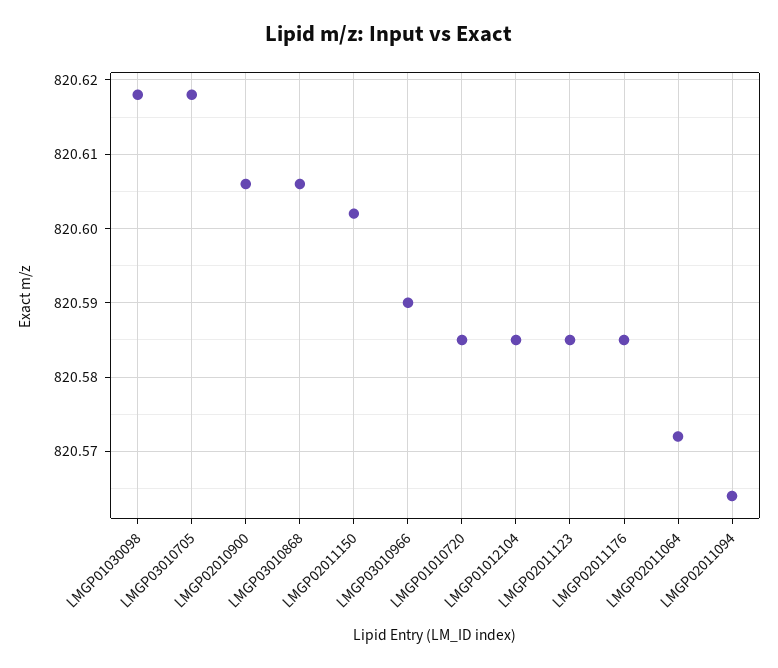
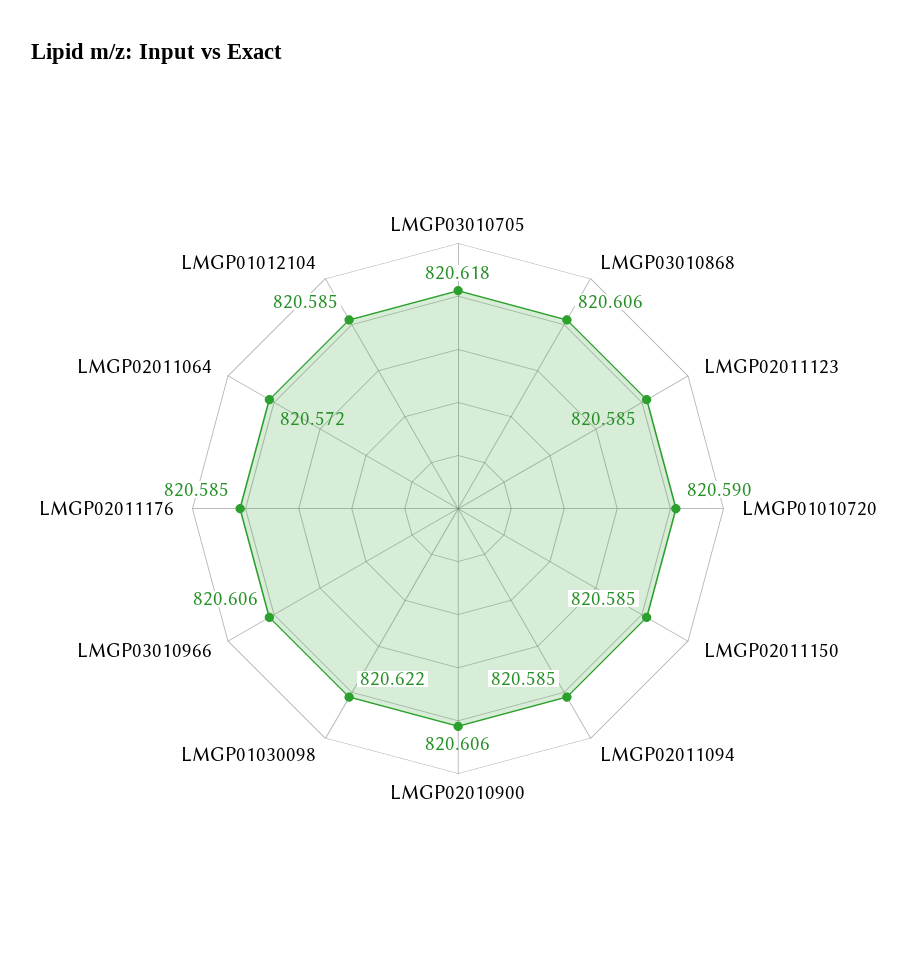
LMGP01030098: 820.618 -> 820.622
LMGP02011150: 820.602 -> 820.585
LMGP03010966: 820.59 -> 820.606
LMGP01010720: 820.585 -> 820.59
LMGP02011094: 820.564 -> 820.585

